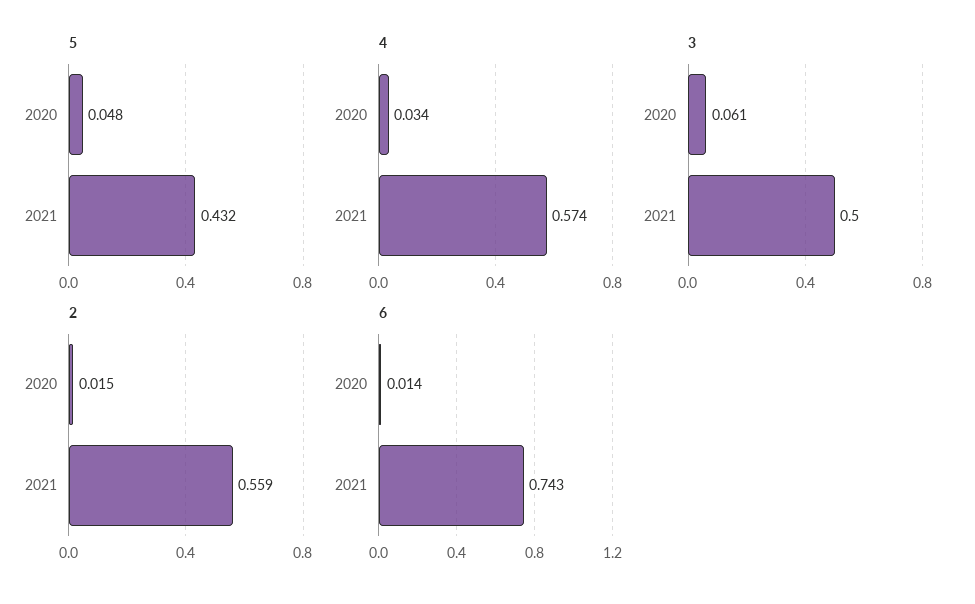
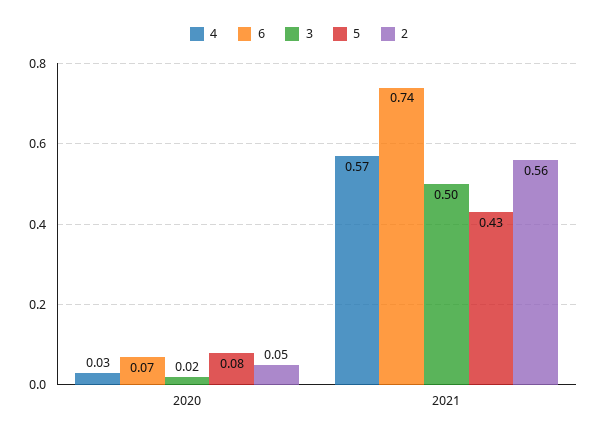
5, 2020: 0.048 -> 0.08
3, 2020: 0.061 -> 0.02
2, 2020: 0.015 -> 0.05
6, 2020: 0.014 -> 0.07

